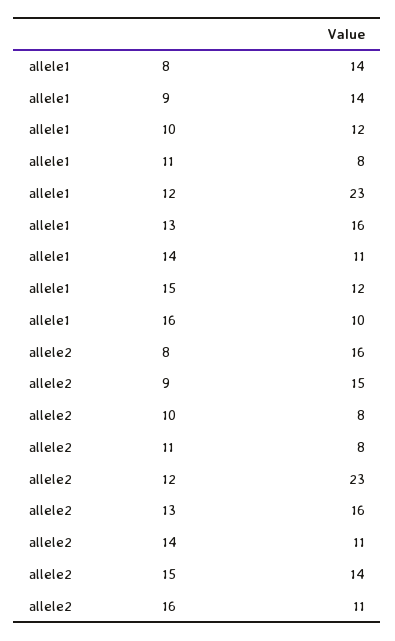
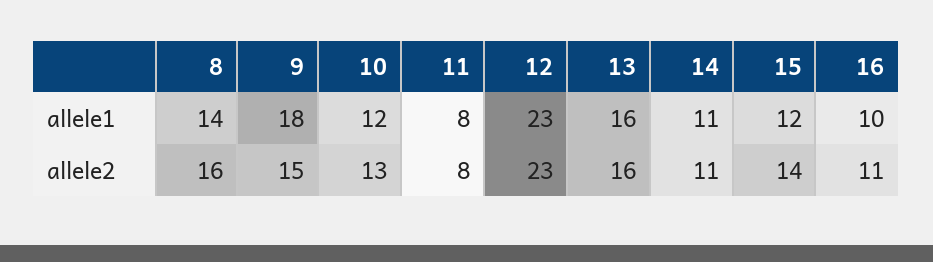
allele1, 9: 14 -> 18
allele2, 10: 8 -> 13

